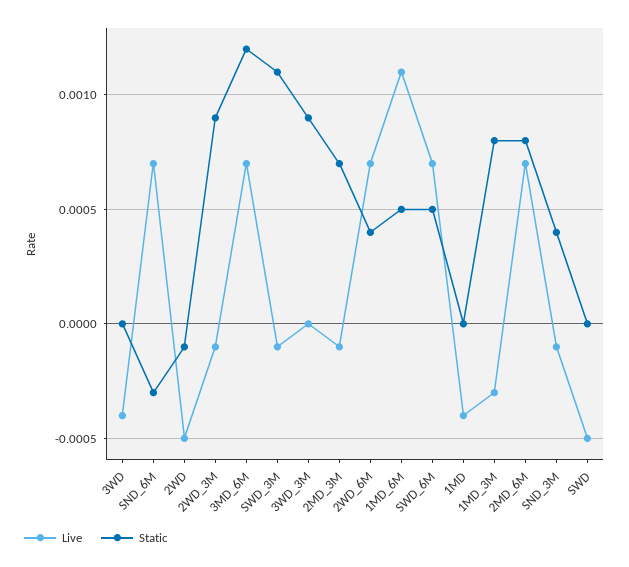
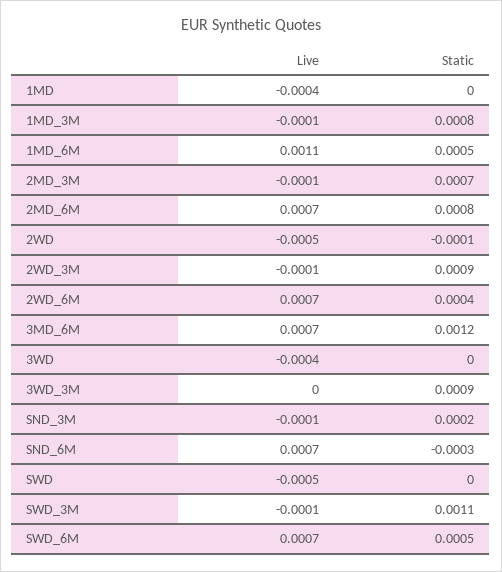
Live, 1MD_3M: -0.0003 -> -0.0001
Static, SND_3M: 0.0004 -> 0.0002

